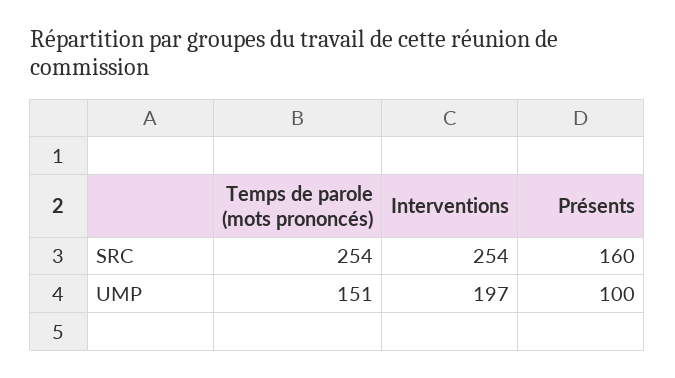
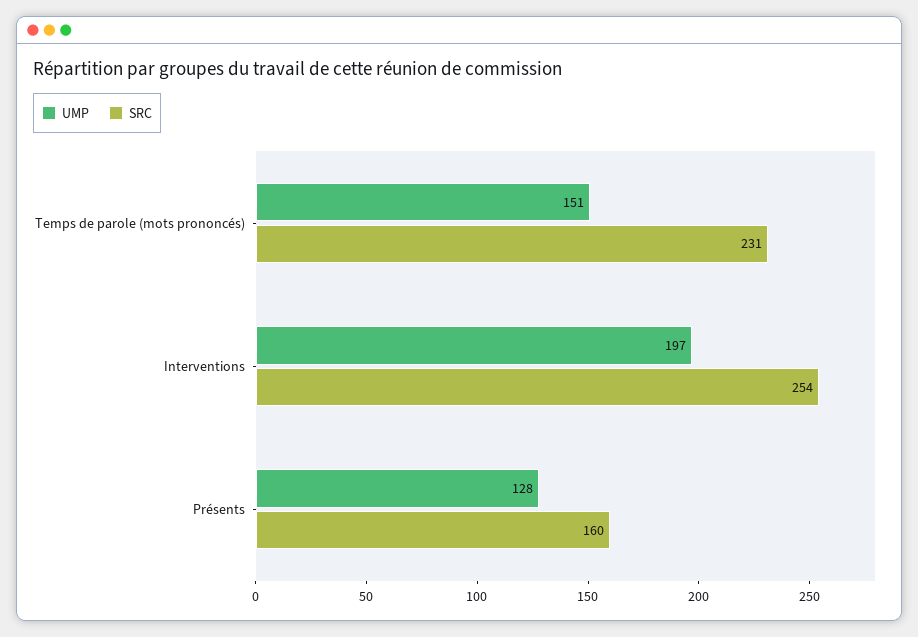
SRC, Temps de parole (mots prononcés): 254 -> 231
UMP, Présents: 100 -> 128

